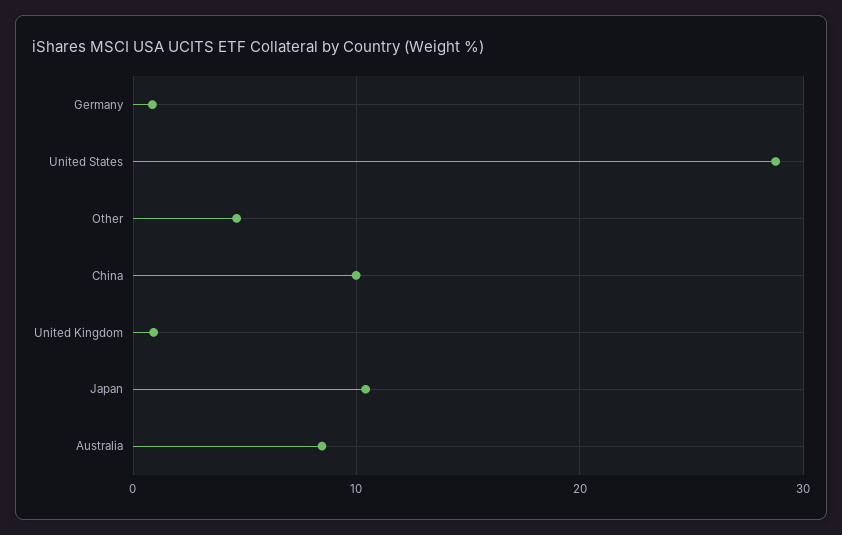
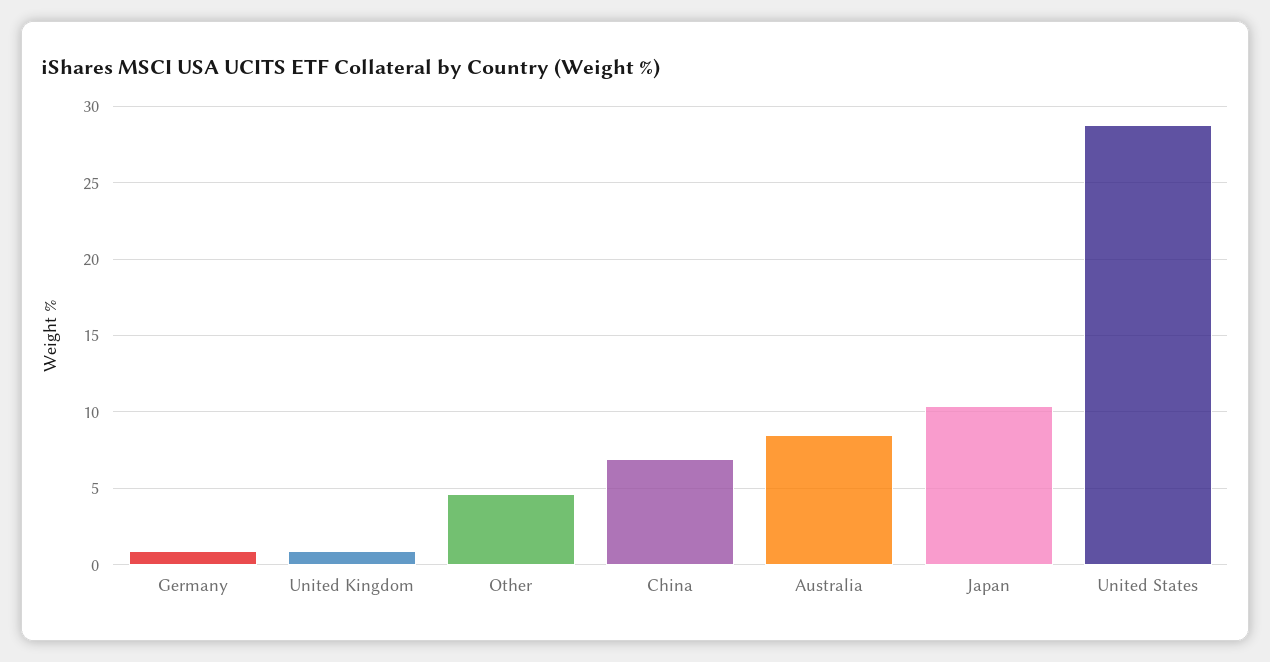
China: 10 -> 7

